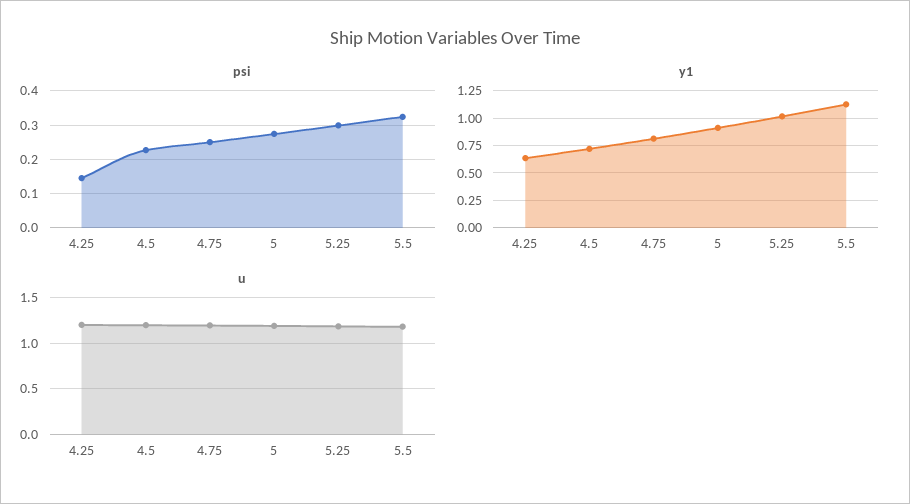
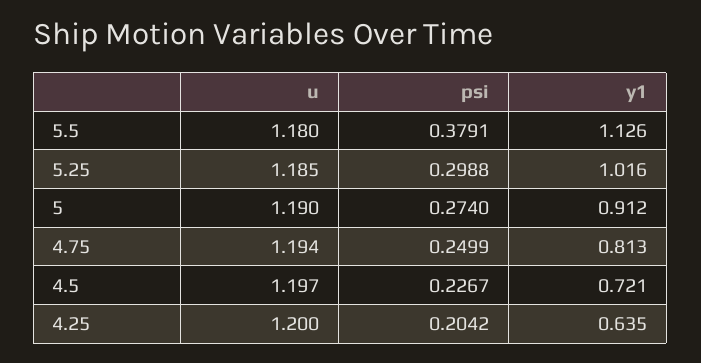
psi, 4.25: 0.14 -> 0.2042
psi, 5.5: 0.32 -> 0.3791

